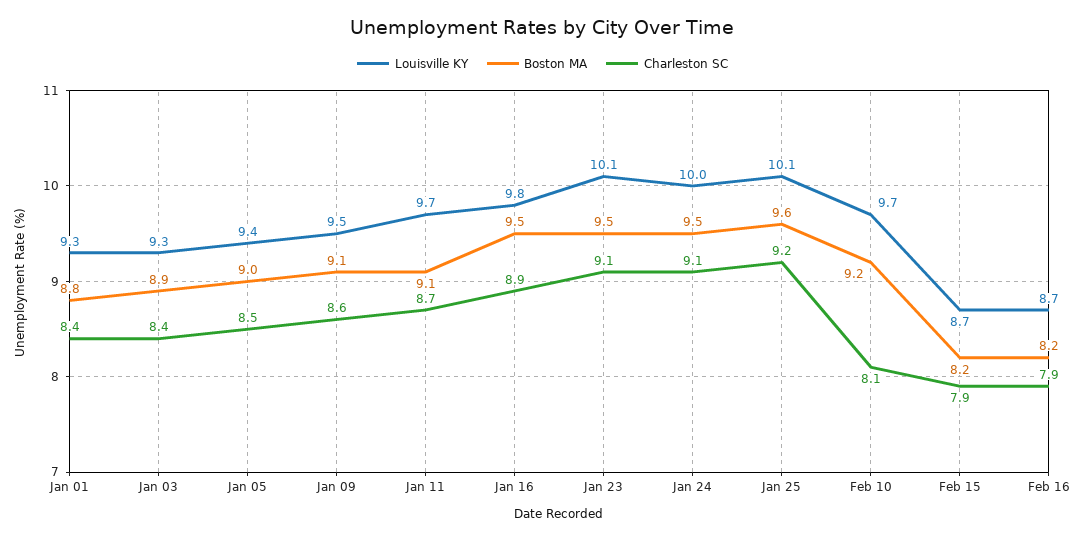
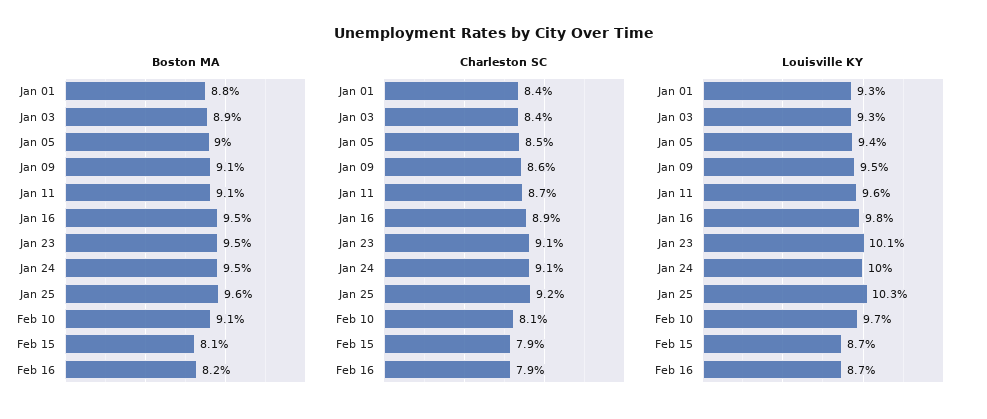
Louisville KY, Jan 11: 9.7 -> 9.6
Louisville KY, Jan 25: 10.1 -> 10.3
Boston MA, Feb 10: 9.2 -> 9.1
Boston MA, Feb 15: 8.2 -> 8.1

